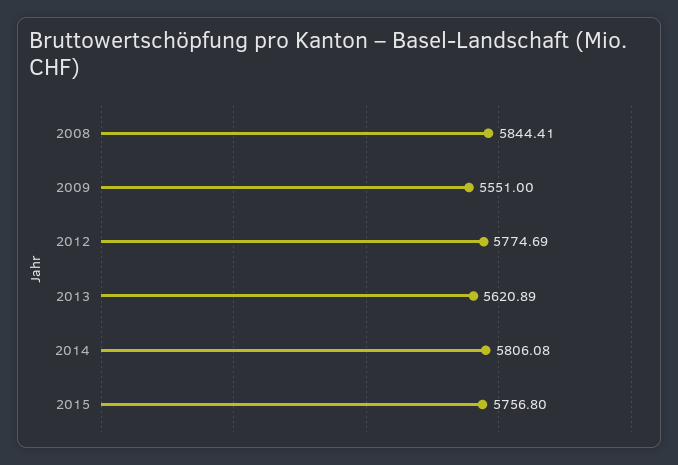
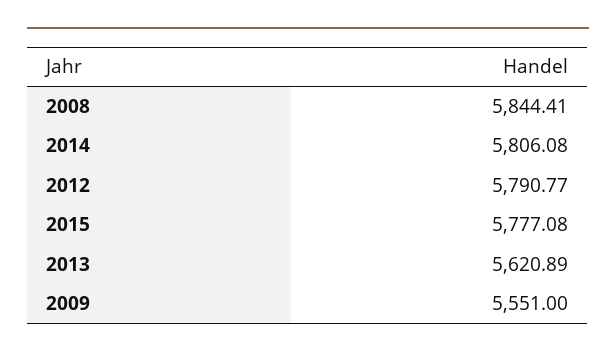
2012: 5774.69 -> 5790.77
2015: 5756.8 -> 5777.08

